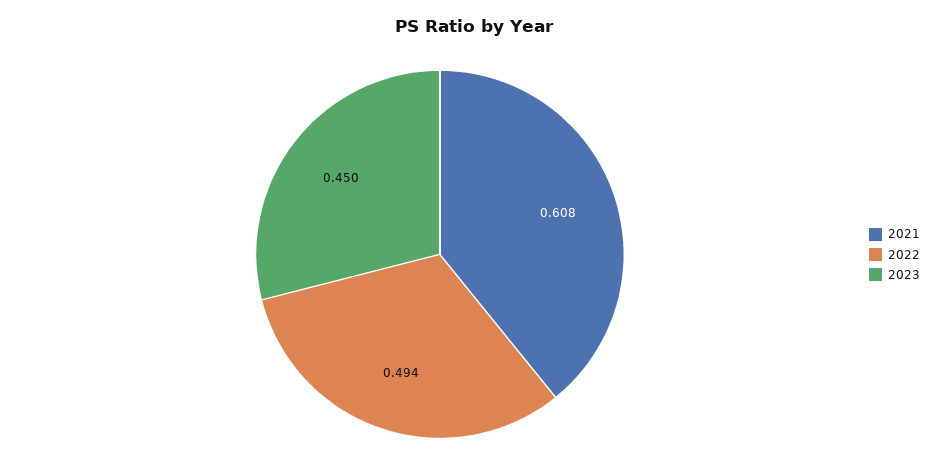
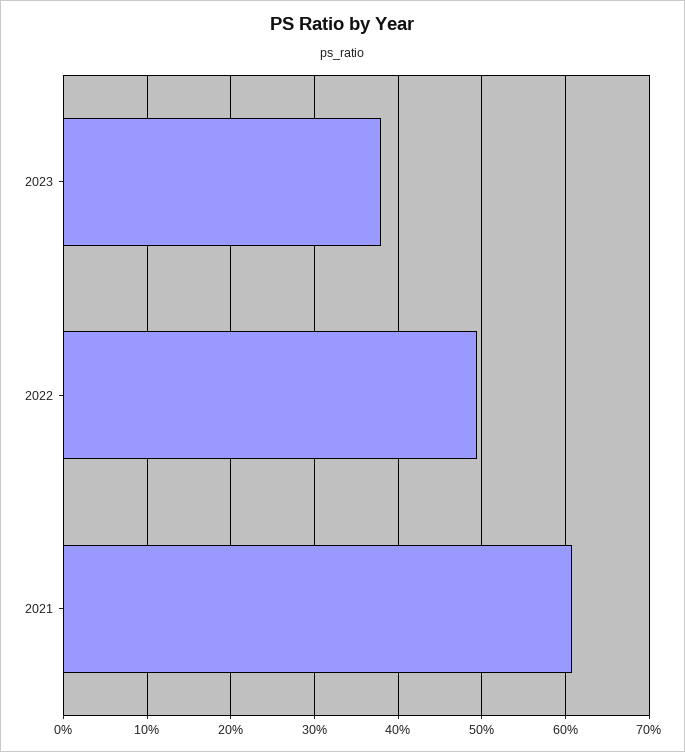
2023: 0.45 -> 0.38

